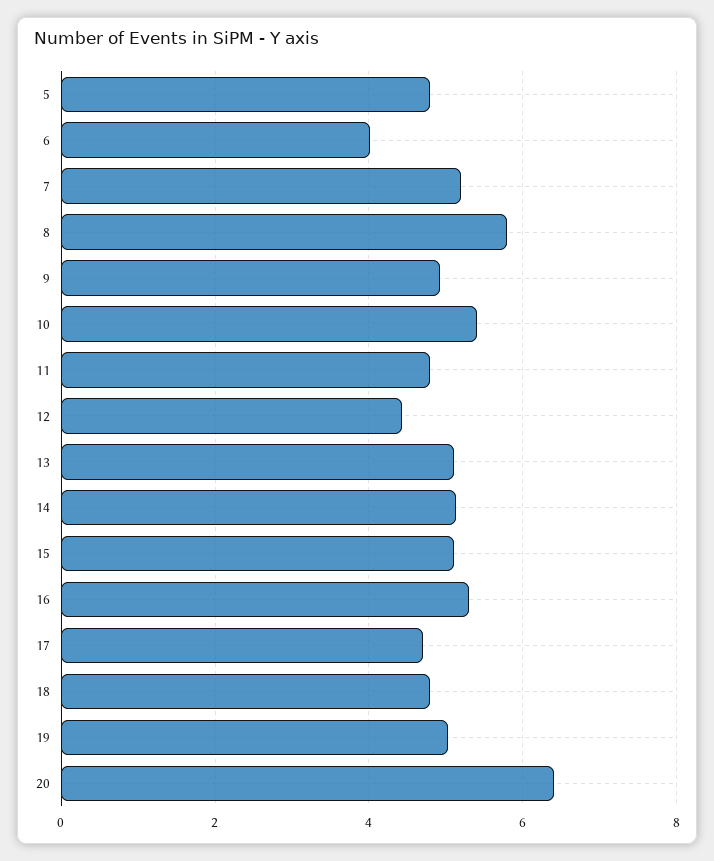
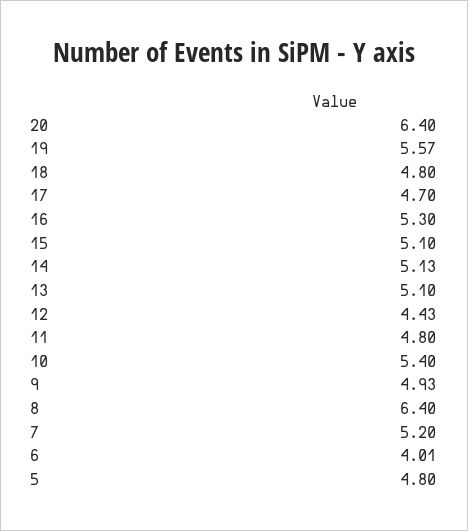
8: 5.8 -> 6.4
19: 5 -> 5.57

